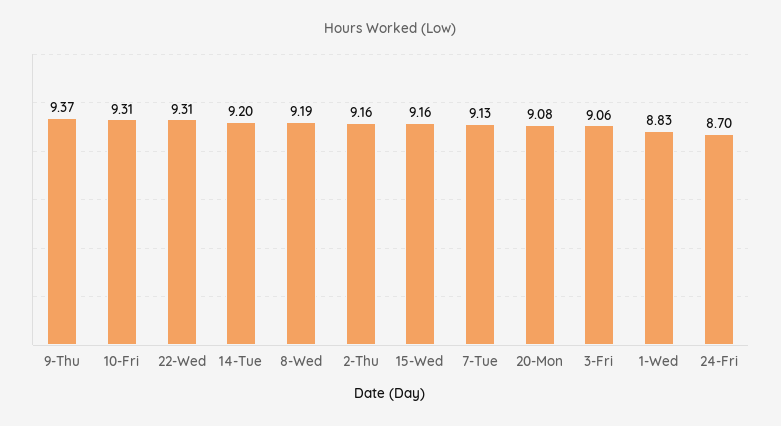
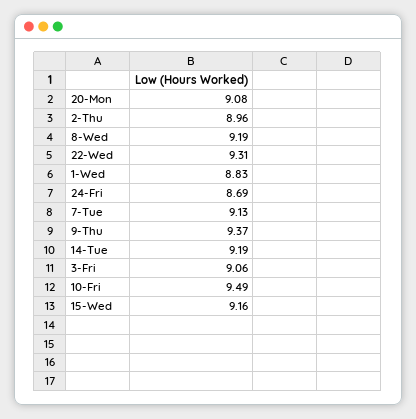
10-Fri: 9.31 -> 9.49
14-Tue: 9.2 -> 9.19
2-Thu: 9.16 -> 8.96
24-Fri: 8.7 -> 8.69

